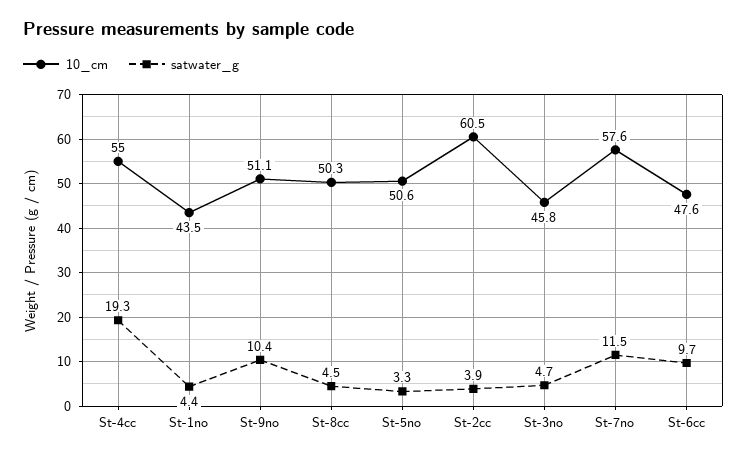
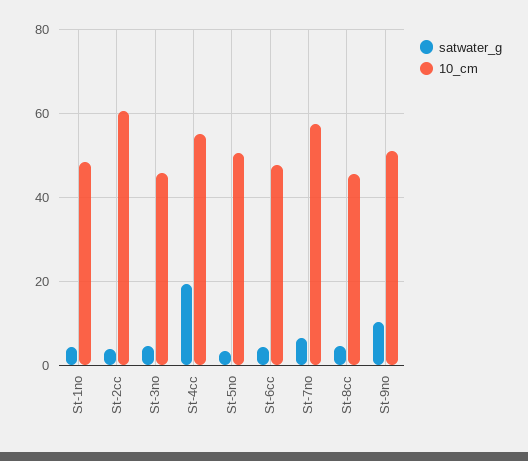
10_cm, St-1no: 43.5 -> 48
10_cm, St-8cc: 50.3 -> 46
satwater_g, St-7no: 11.5 -> 6
satwater_g, St-6cc: 9.7 -> 4

